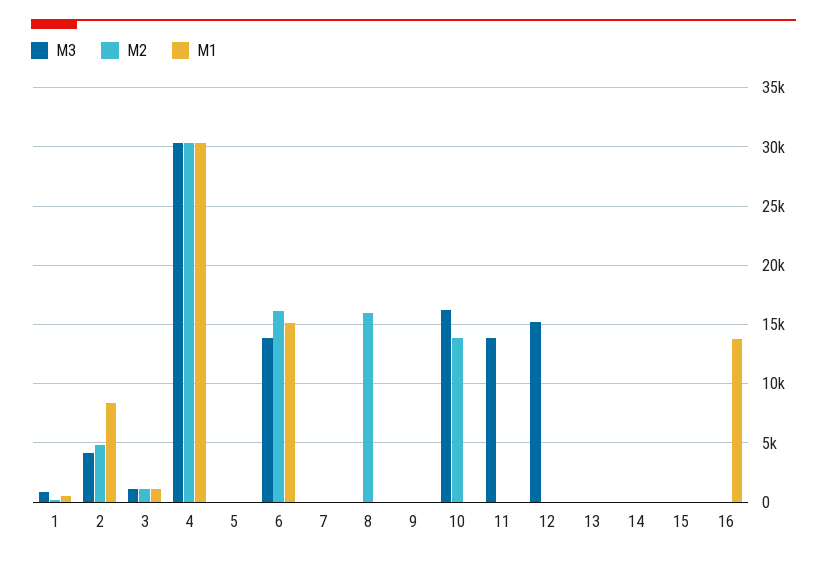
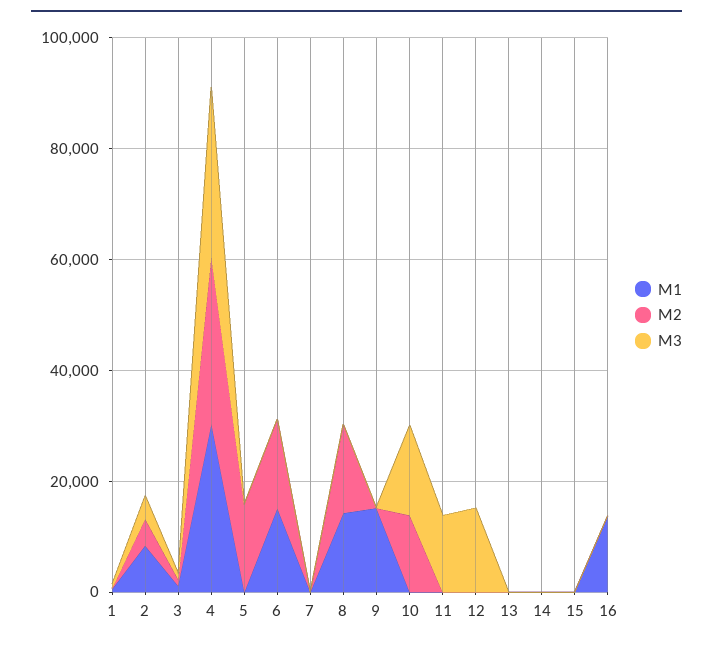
M2, 5: 0 -> 15000
M3, 6: 14000 -> 0
M1, 8: 0 -> 15000
M1, 9: 0 -> 15000

